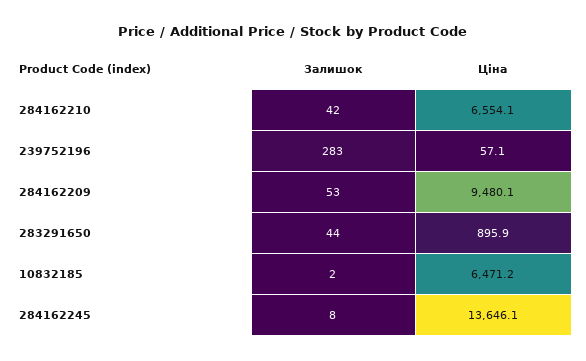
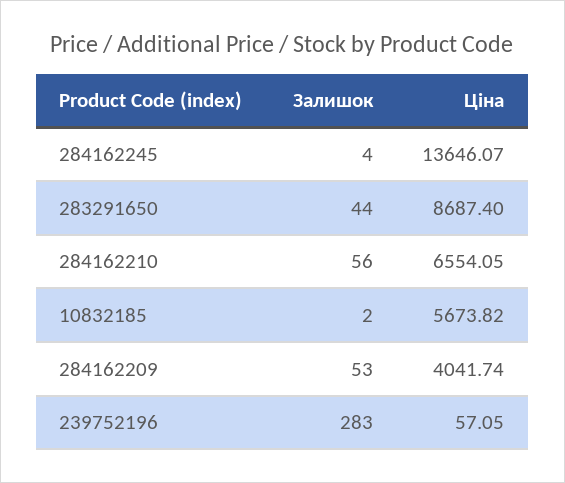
Залишок, 284162210: 42 -> 56
Ціна, 284162209: 9480.1 -> 4041.74
Ціна, 283291650: 895.9 -> 8687.4
Ціна, 10832185: 6471.2 -> 5673.82
Залишок, 284162245: 8 -> 4

